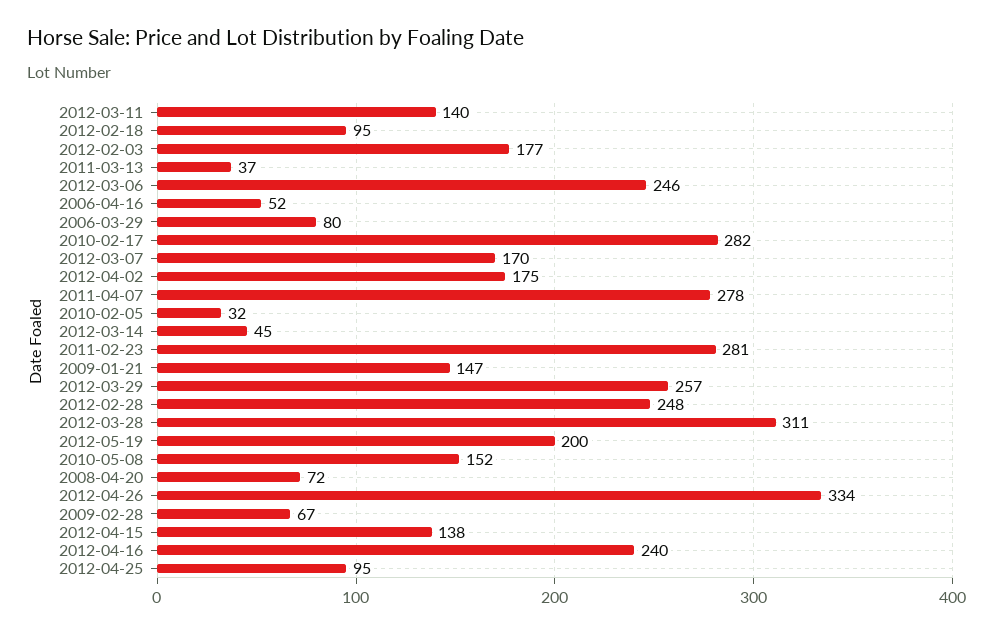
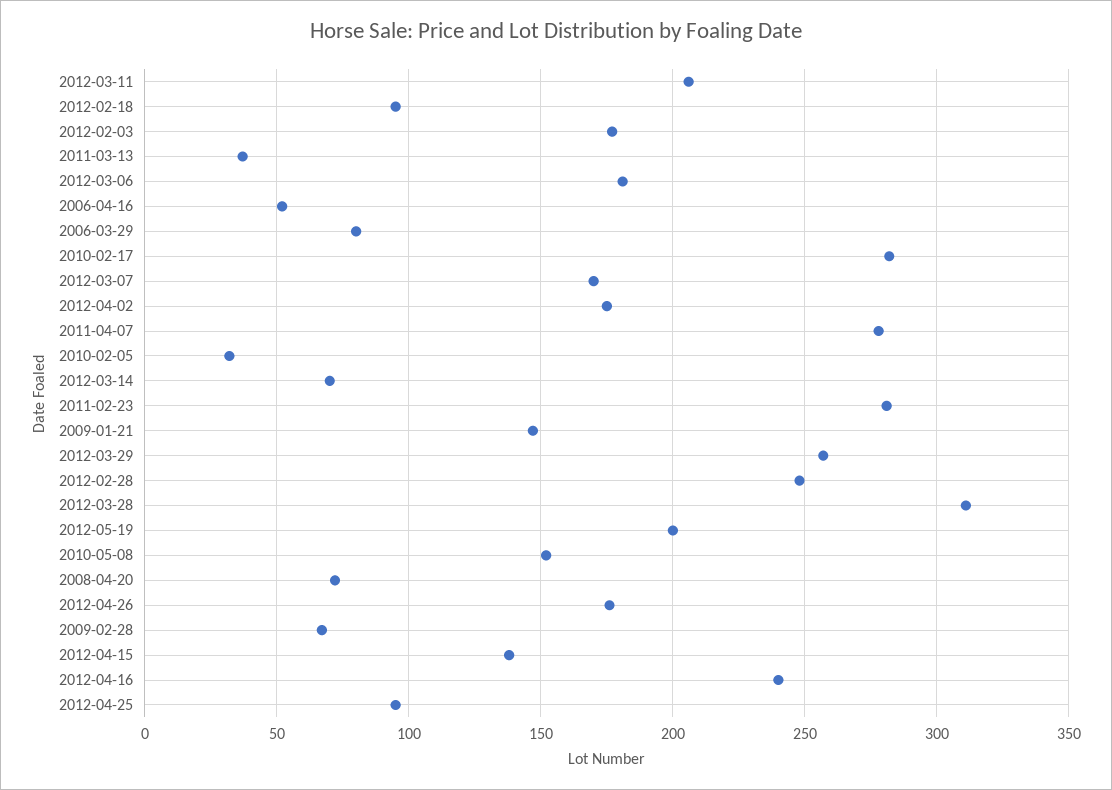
2012-03-11: 140 -> 205
2012-03-06: 246 -> 180
2012-03-14: 45 -> 70
2012-04-26: 334 -> 175

